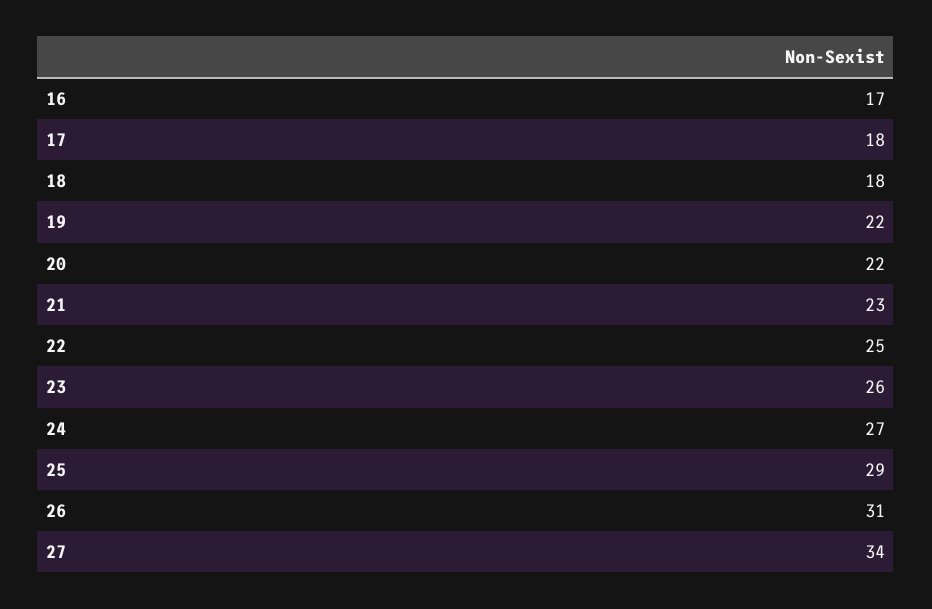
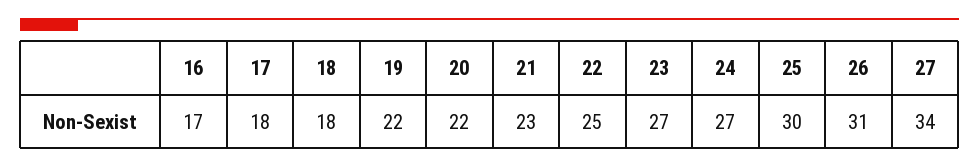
23: 26 -> 27
25: 29 -> 30

